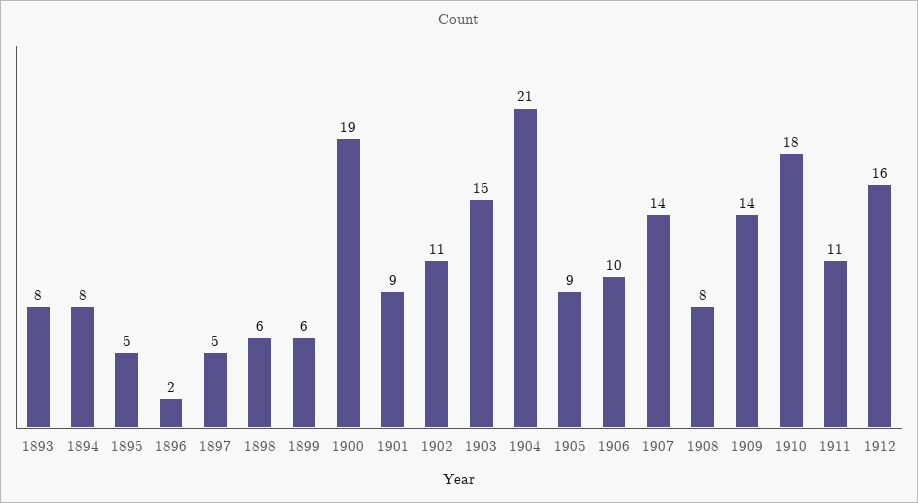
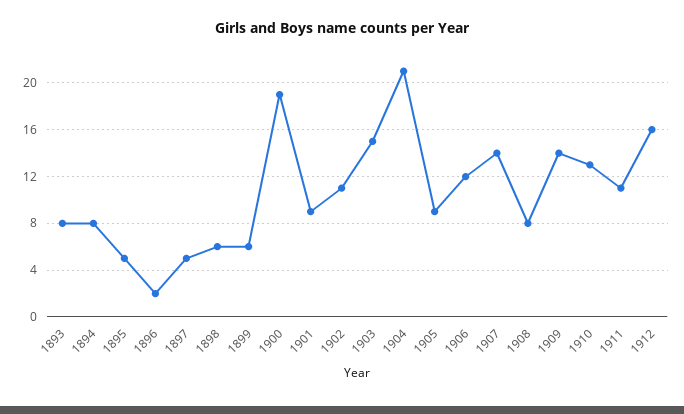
1906: 10 -> 12
1910: 18 -> 13

